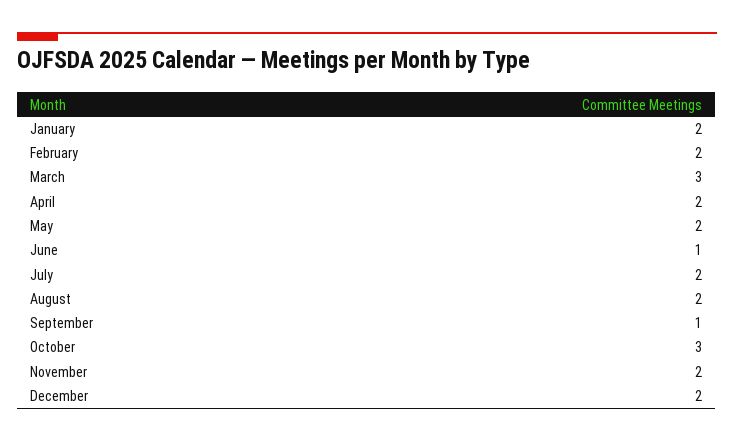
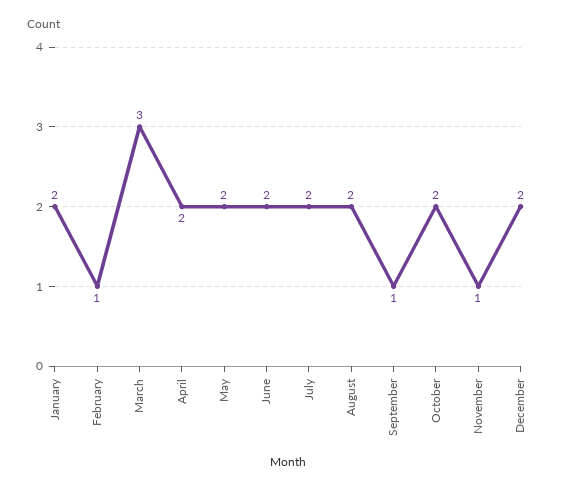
February: 2 -> 1
June: 1 -> 2
October: 3 -> 2
November: 2 -> 1

